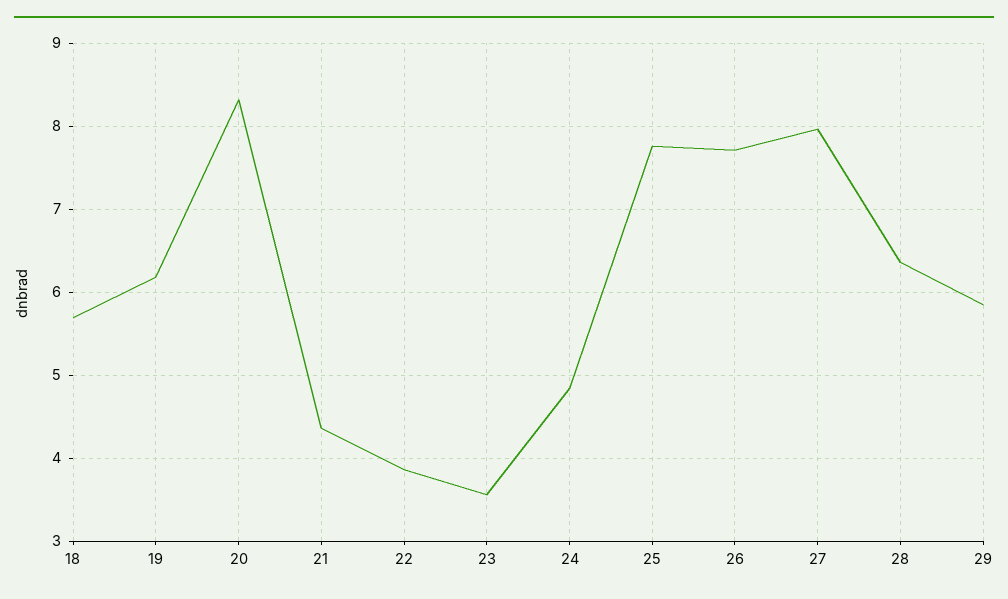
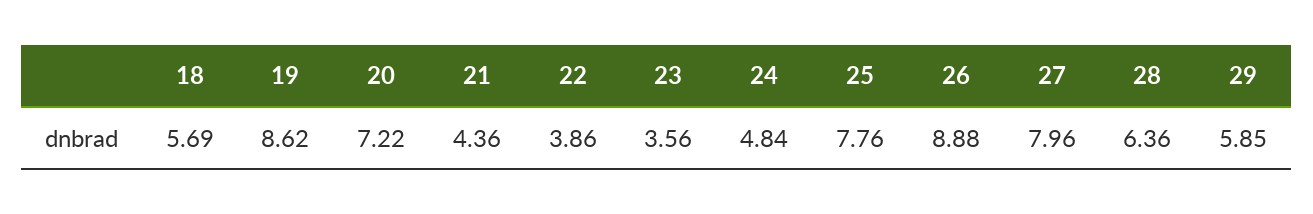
19: 6.2 -> 8.62
20: 8.3 -> 7.22
26: 7.7 -> 8.88

